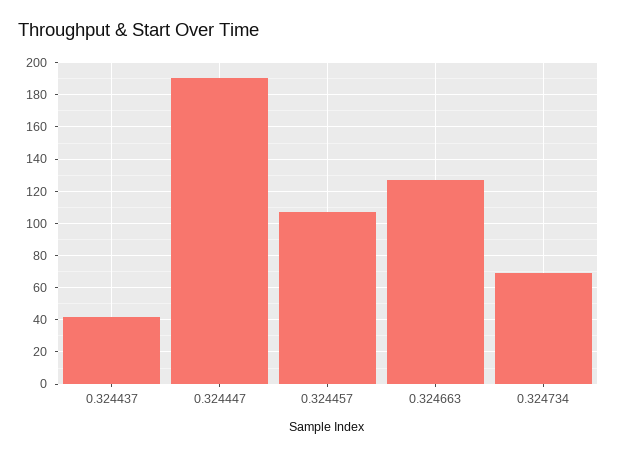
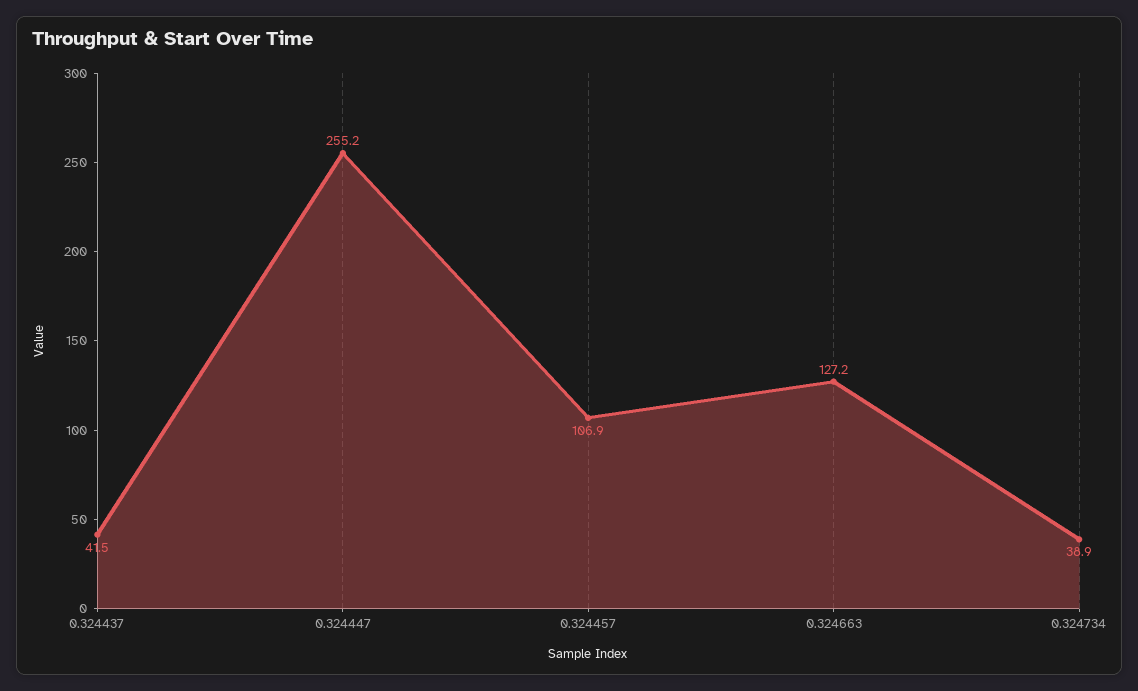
0.324447: 190 -> 255.2
0.324734: 70 -> 38.9

